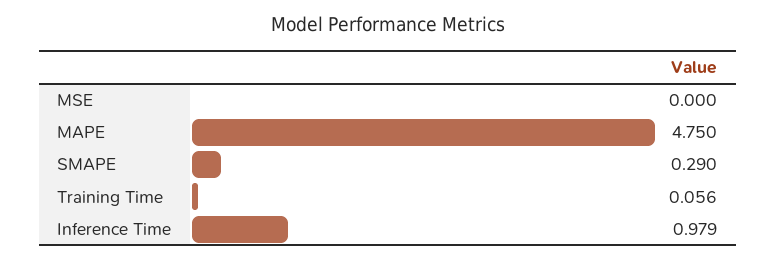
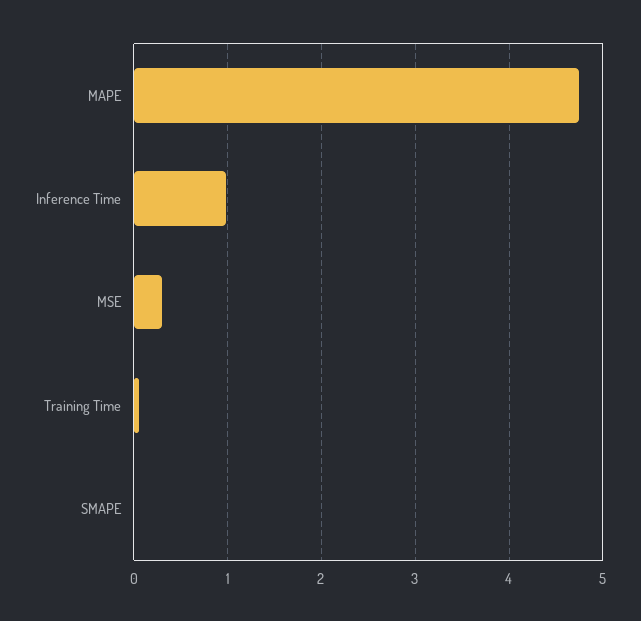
MSE: 0 -> 0.3
SMAPE: 0.29 -> 0

